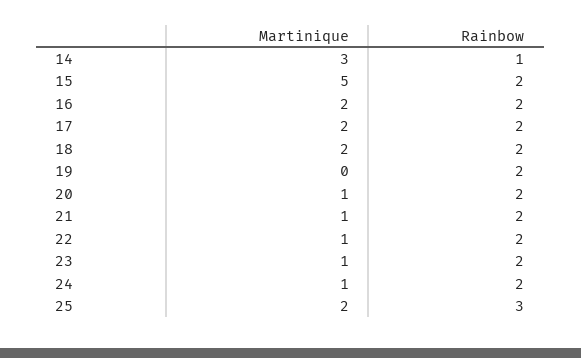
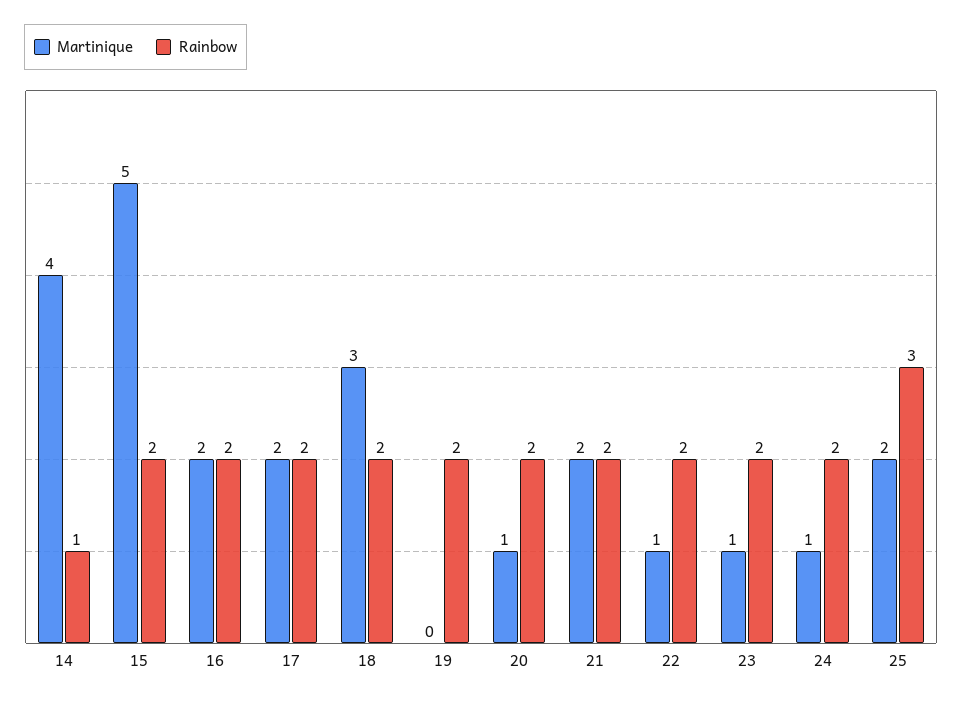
Martinique, 14: 3 -> 4
Martinique, 18: 2 -> 3
Martinique, 21: 1 -> 2

